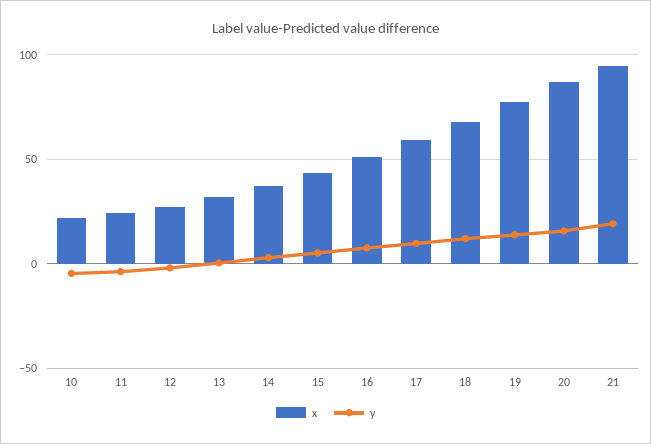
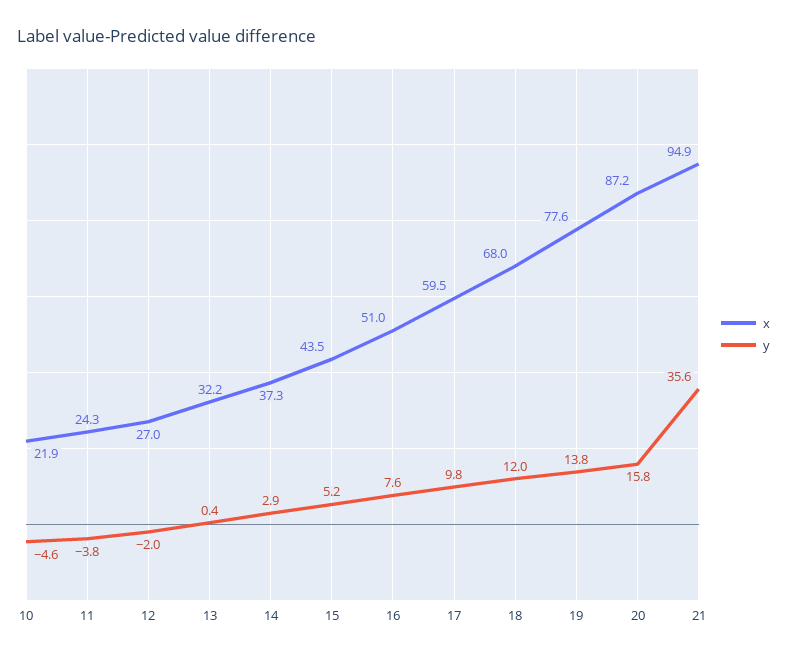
y, 21: 20 -> 35.6

